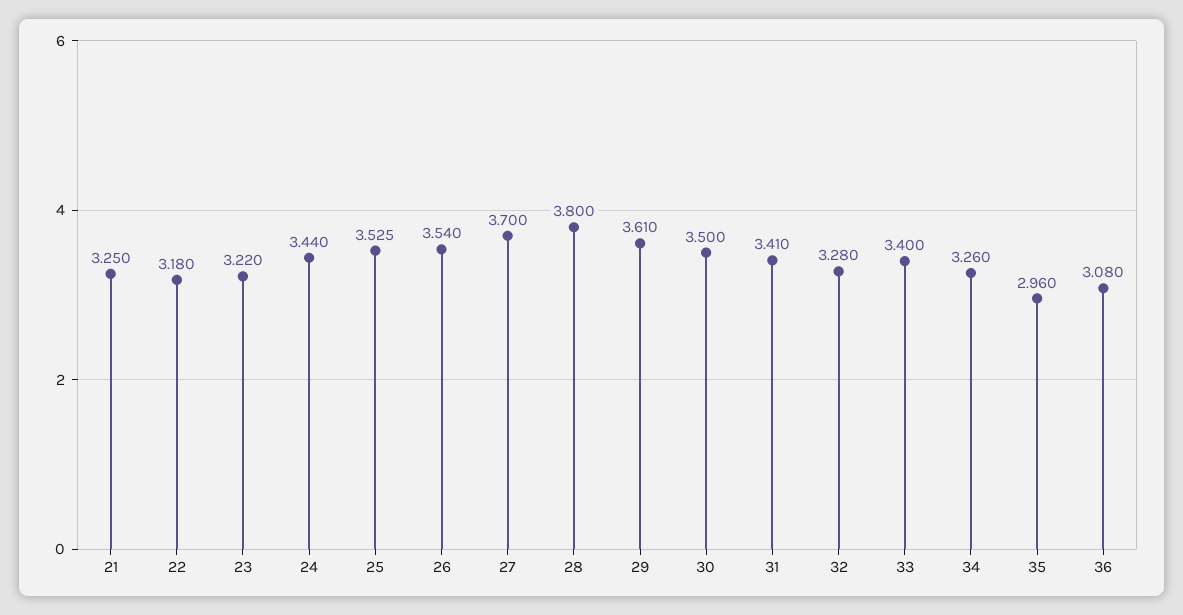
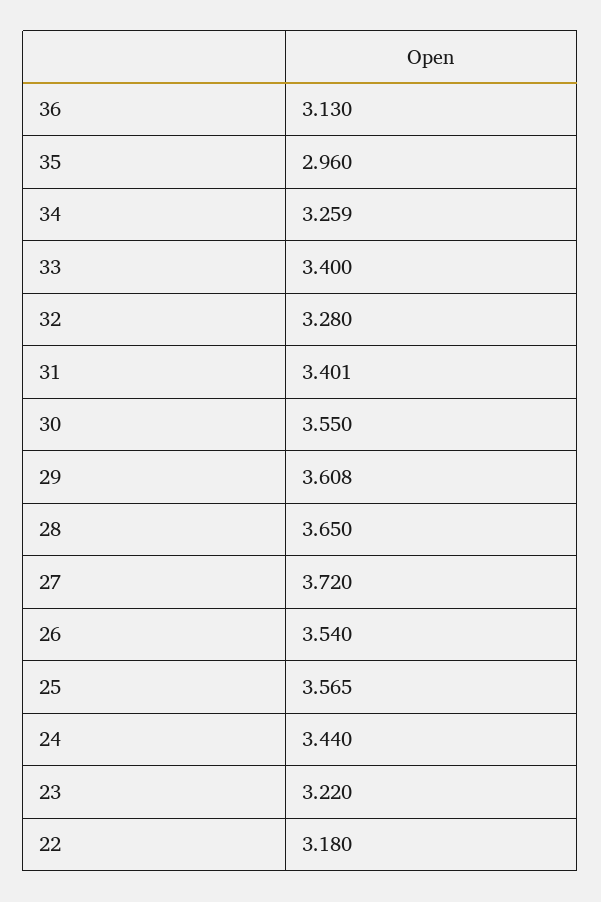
21: 3.25 -> none
25: 3.525 -> 3.565
27: 3.7 -> 3.72
28: 3.8 -> 3.65
29: 3.61 -> 3.608
30: 3.5 -> 3.55
31: 3.41 -> 3.401
34: 3.26 -> 3.259
36: 3.08 -> 3.13

